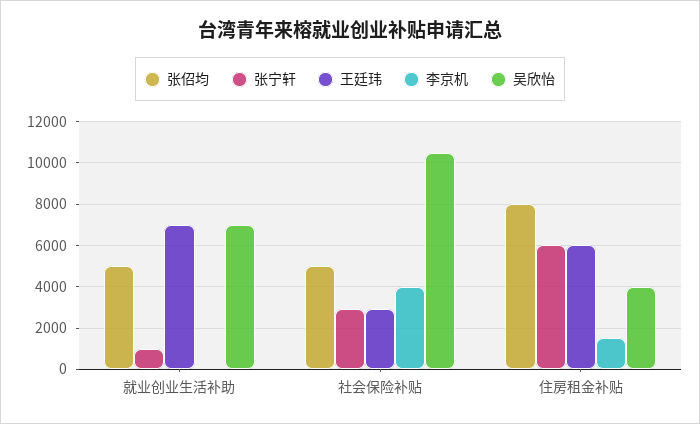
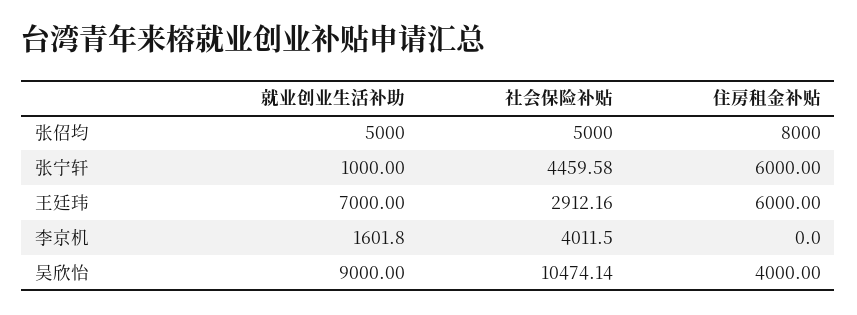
李京机, 就业创业生活补助: 0 -> 1601.8
吴欣怡, 就业创业生活补助: 7000 -> 9000
张宁轩, 社会保险补贴: 3000 -> 4459.58
李京机, 住房租金补贴: 1500 -> 0

